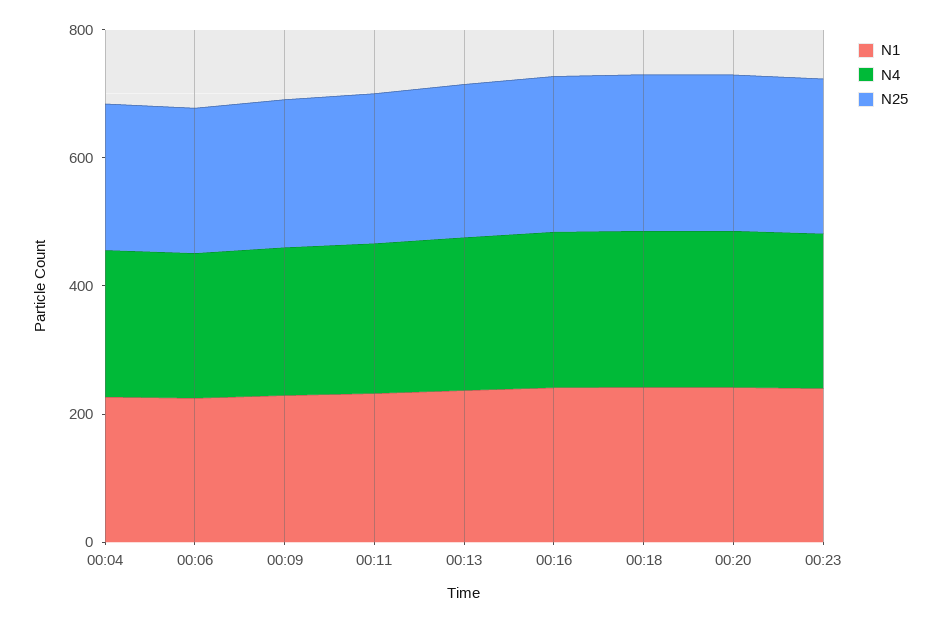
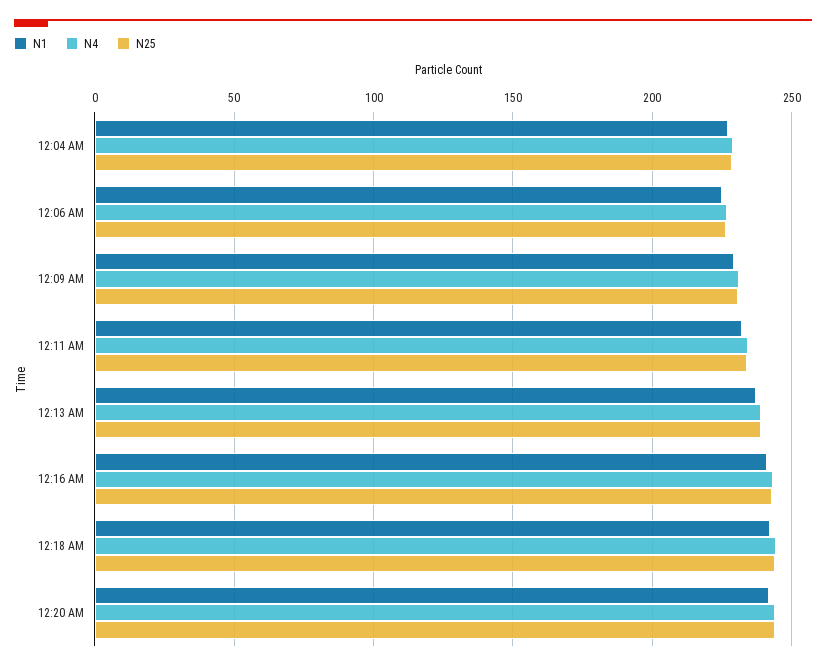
N1, 00:23: 250 -> none
N4, 00:23: 250 -> none
N25, 00:23: 250 -> none

